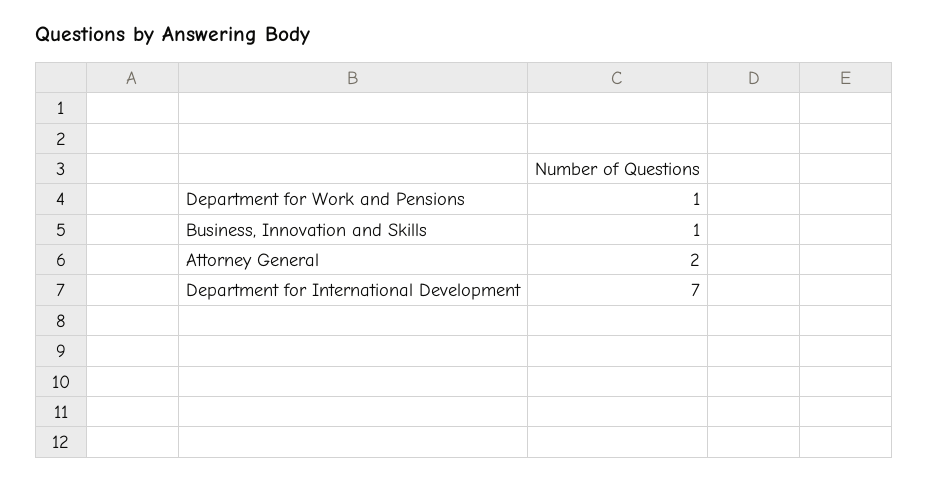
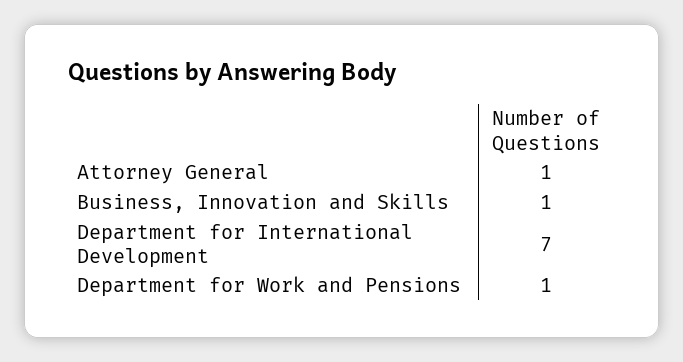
Attorney General: 2 -> 1

